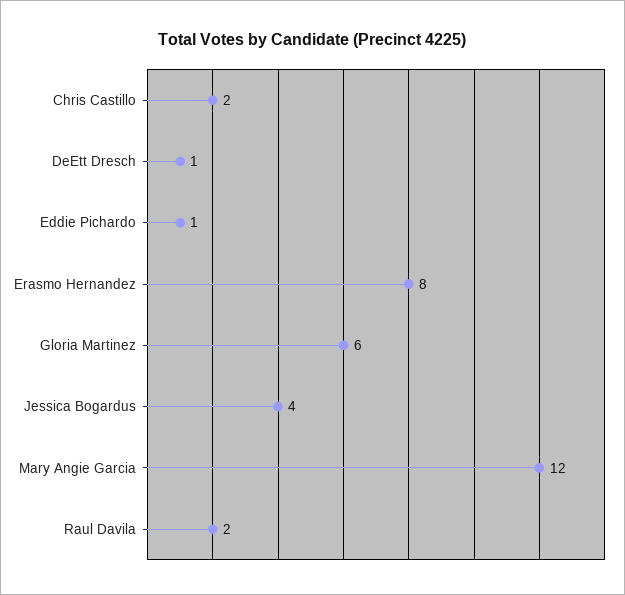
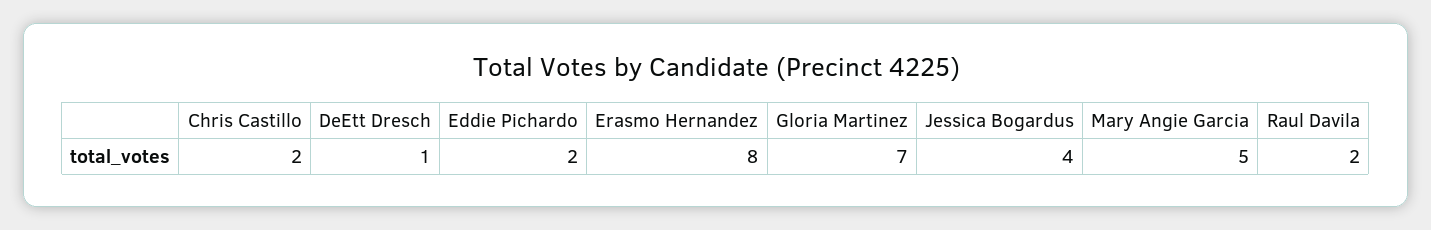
Eddie Pichardo: 1 -> 2
Gloria Martinez: 6 -> 7
Mary Angie Garcia: 12 -> 5

